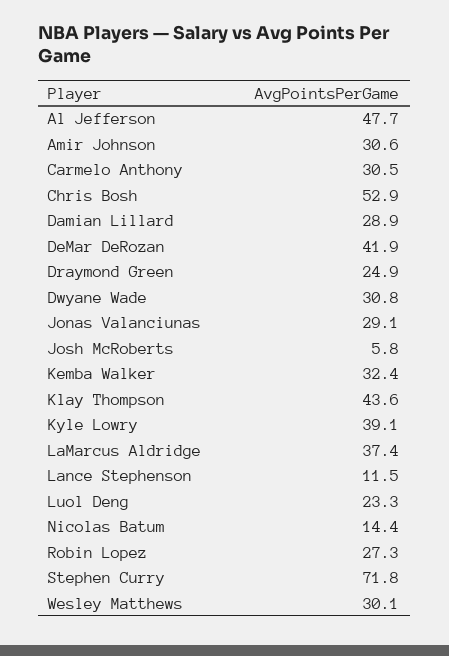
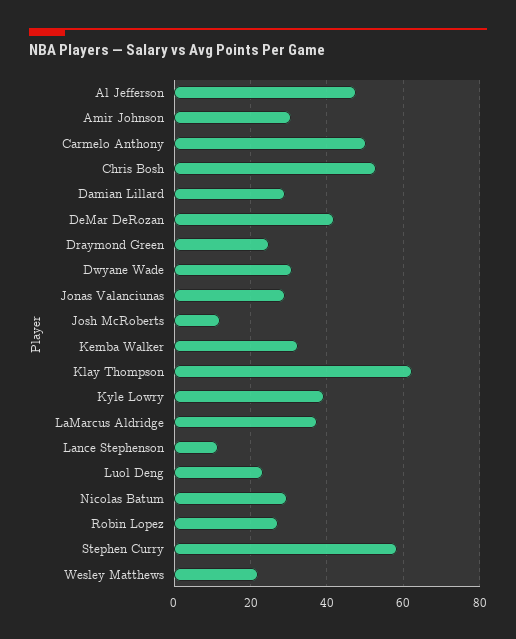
Carmelo Anthony: 30.5 -> 50
Josh McRoberts: 5.8 -> 12
Klay Thompson: 43.6 -> 62
Nicolas Batum: 14.4 -> 30
Stephen Curry: 71.8 -> 58
Wesley Matthews: 30.1 -> 22

